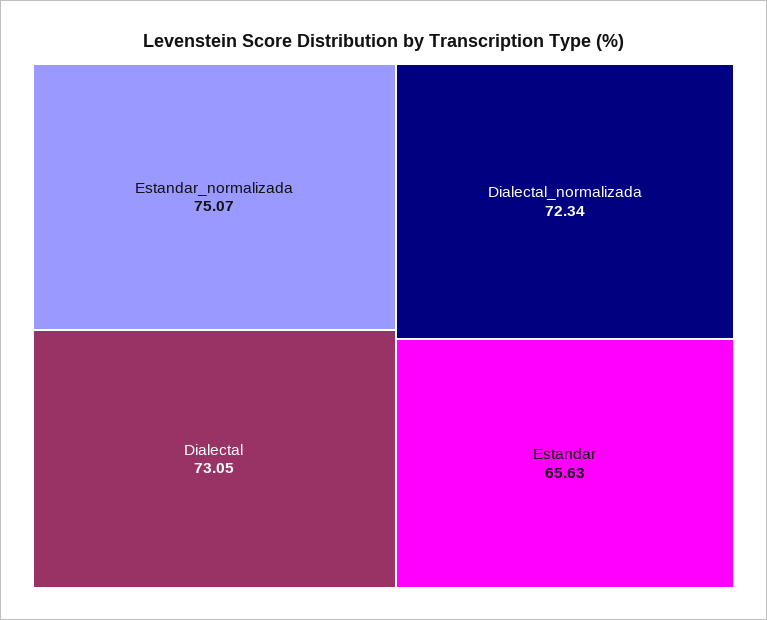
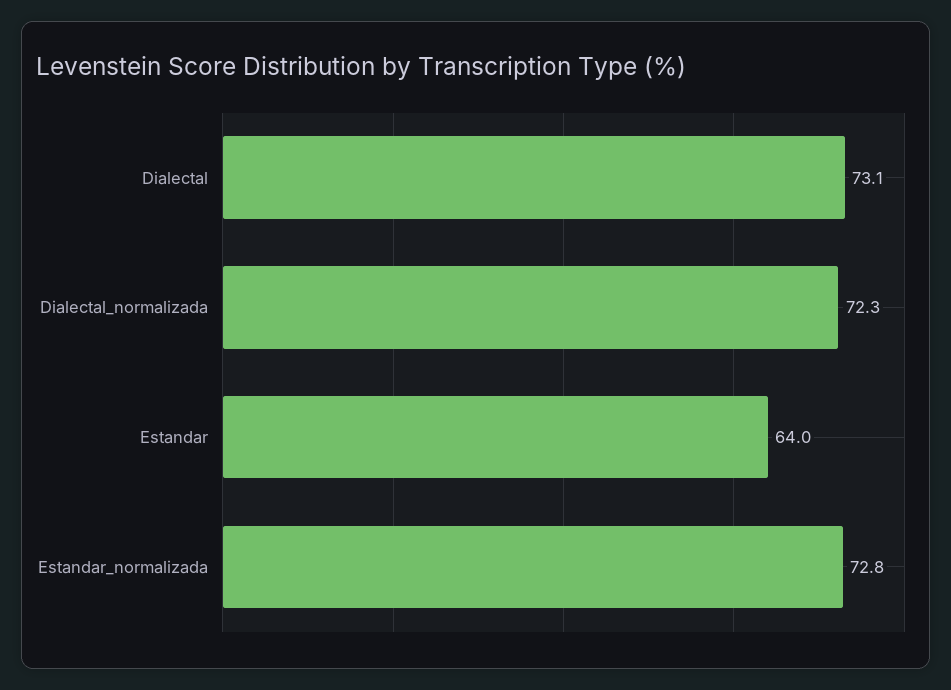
Estandar_normalizada: 75.07 -> 72.8
Estandar: 65.63 -> 64

